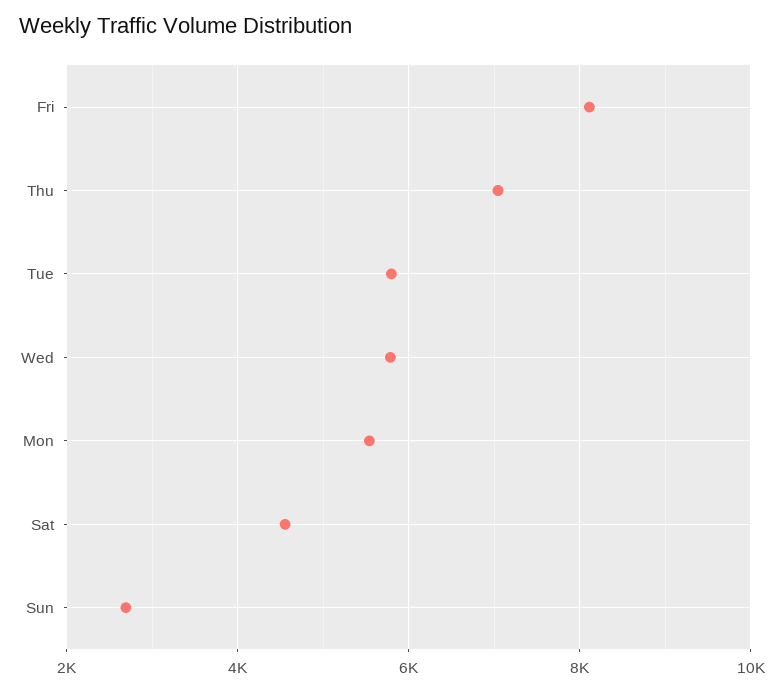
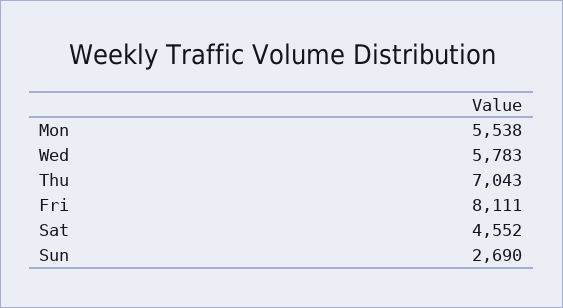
Tue: 5800 -> none

